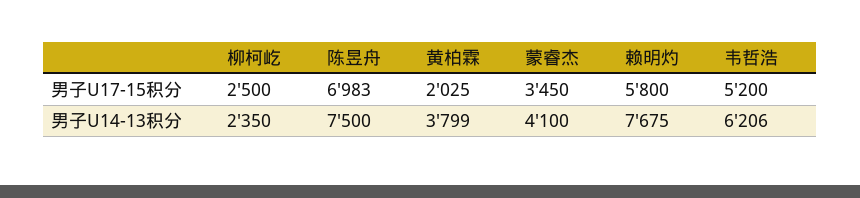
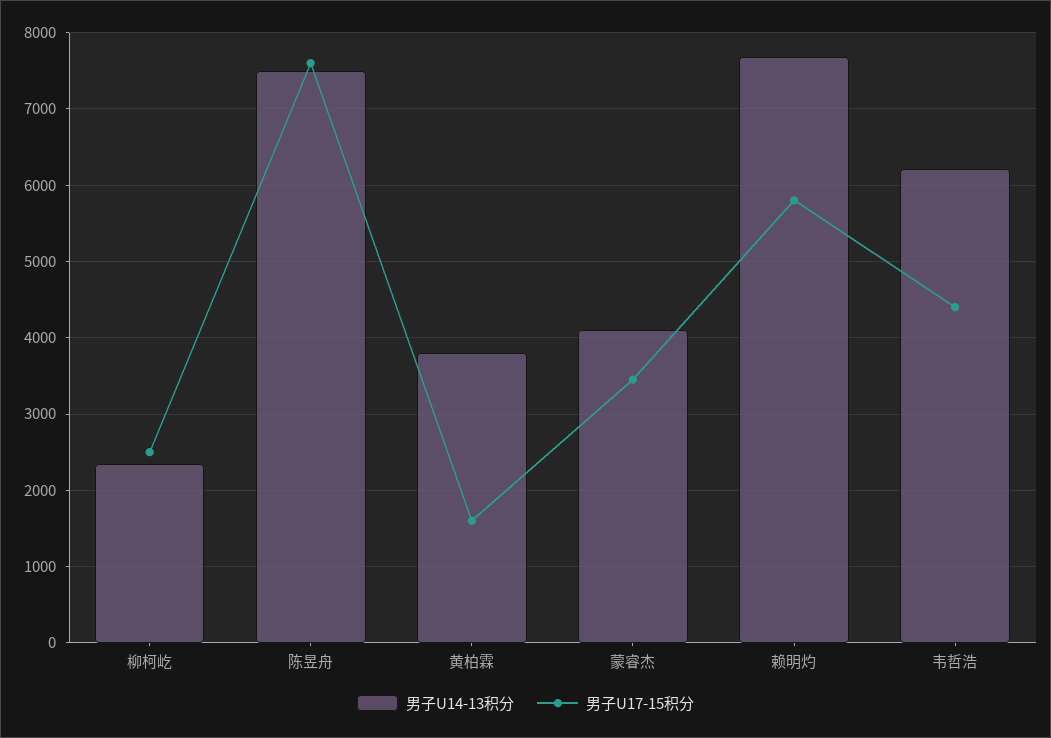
男子U17-15积分, 陈昱舟: 6983 -> 7600
男子U17-15积分, 黄柏霖: 2025 -> 1600
男子U17-15积分, 韦哲浩: 5200 -> 4400

